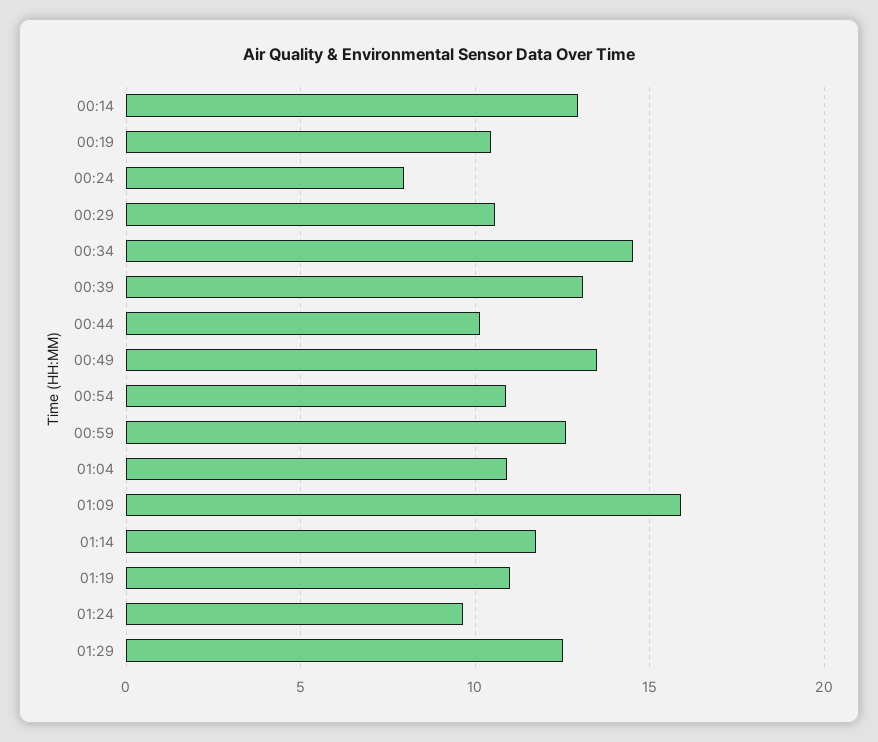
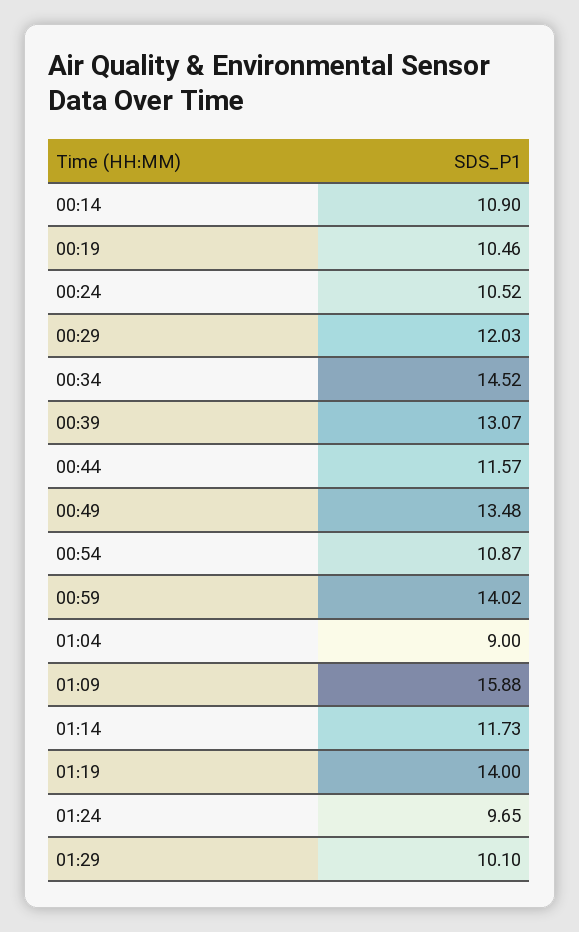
00:14: 13 -> 10.9
00:24: 8 -> 10.52
00:29: 10.5 -> 12.03
00:44: 10 -> 11.57
00:59: 12.5 -> 14.02
01:04: 11 -> 9
01:19: 11 -> 14
01:29: 12.5 -> 10.1

